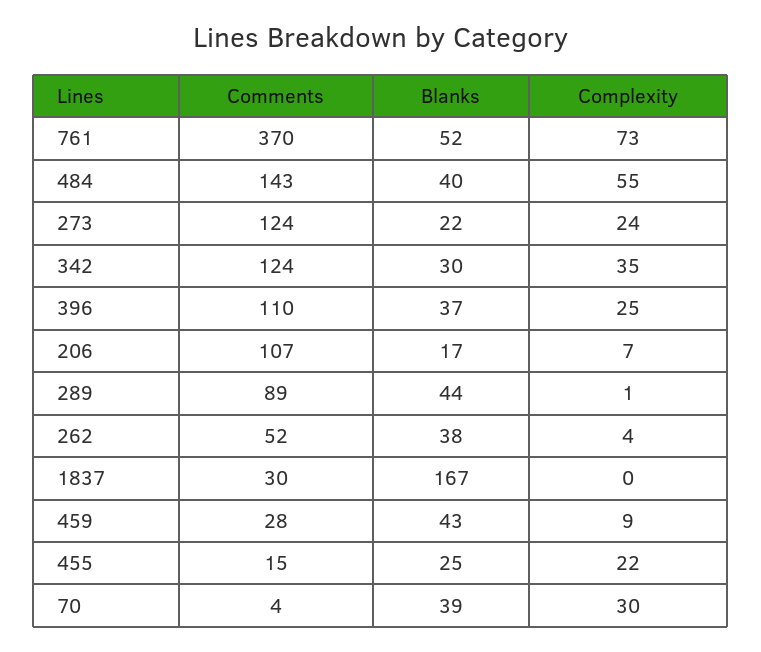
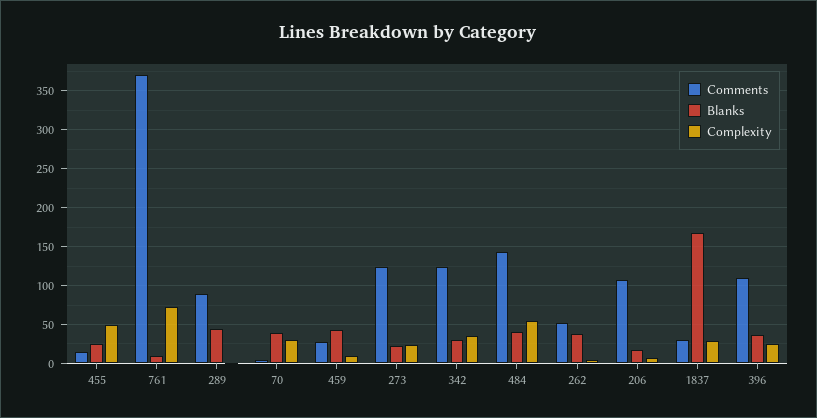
Blanks, 761: 52 -> 10
Complexity, 1837: 0 -> 30
Complexity, 455: 22 -> 50

